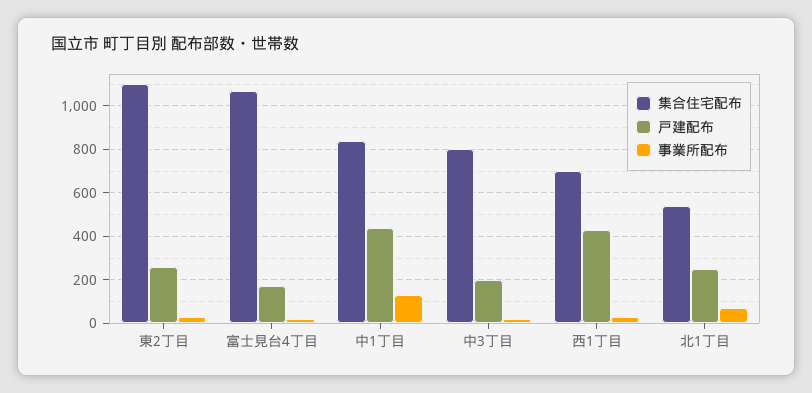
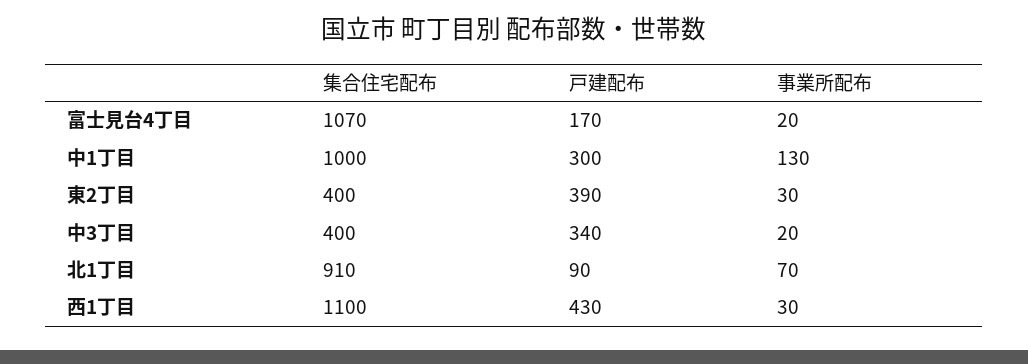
集合住宅配布, 東2丁目: 1100 -> 400
戸建配布, 東2丁目: 250 -> 390
集合住宅配布, 中1丁目: 850 -> 1000
戸建配布, 中1丁目: 450 -> 300
集合住宅配布, 中3丁目: 800 -> 400
戸建配布, 中3丁目: 200 -> 340
集合住宅配布, 西1丁目: 700 -> 1100
集合住宅配布, 北1丁目: 550 -> 910
戸建配布, 北1丁目: 250 -> 90

